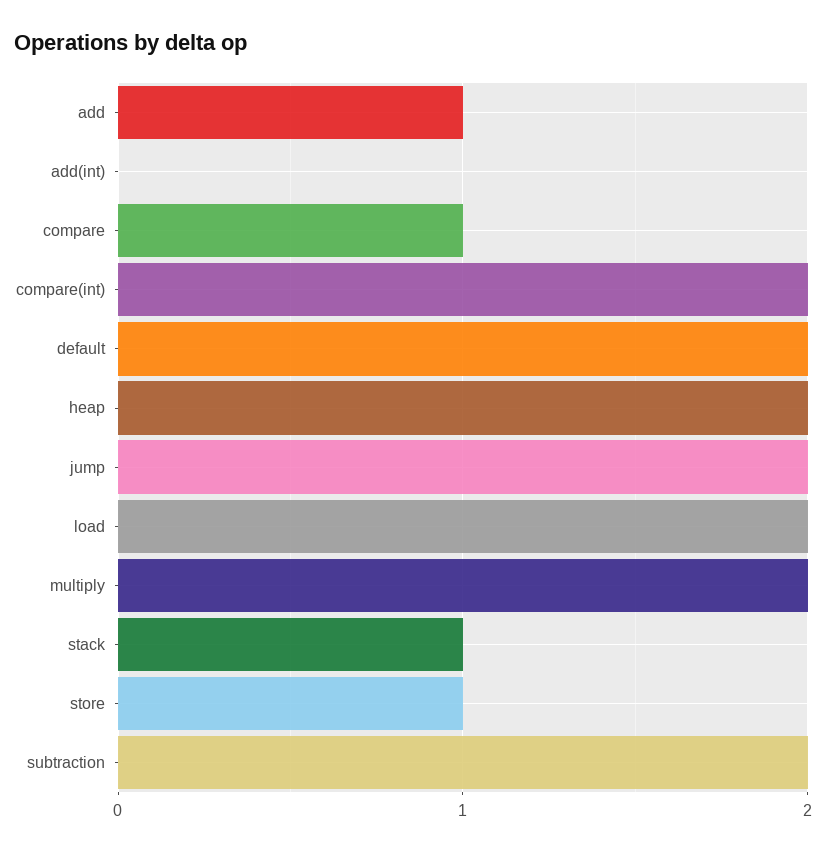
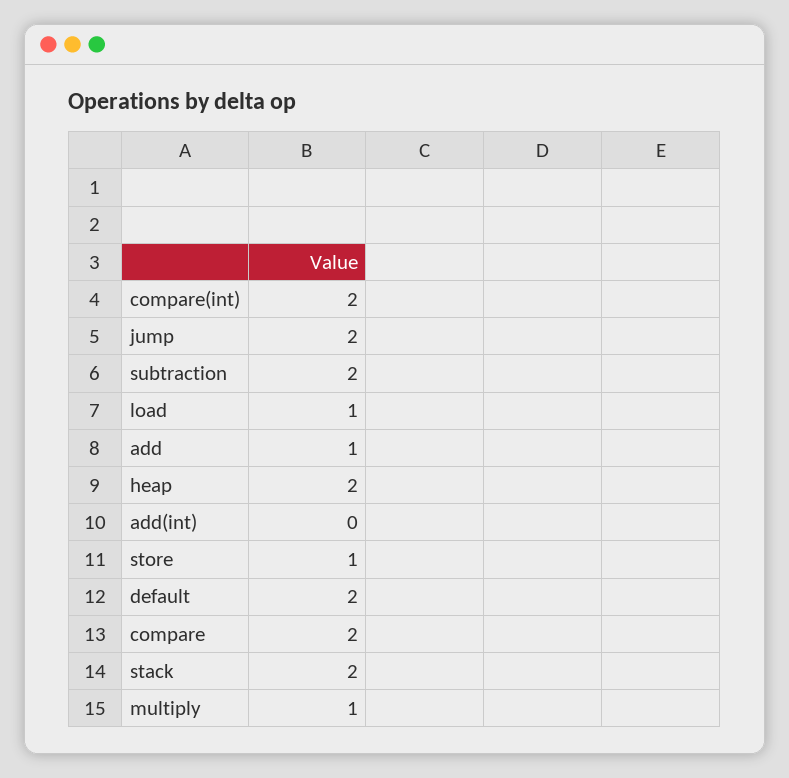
compare: 1 -> 2
load: 2 -> 1
multiply: 2 -> 1
stack: 1 -> 2

